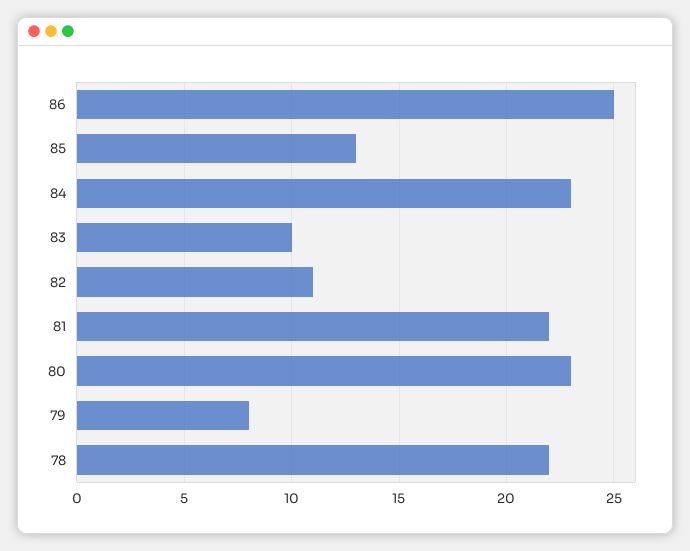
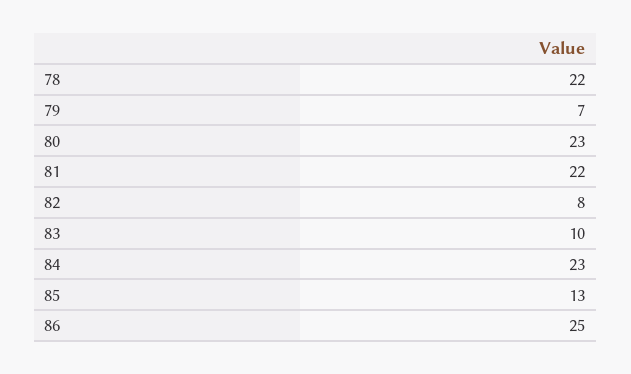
82: 11 -> 8
79: 8 -> 7

